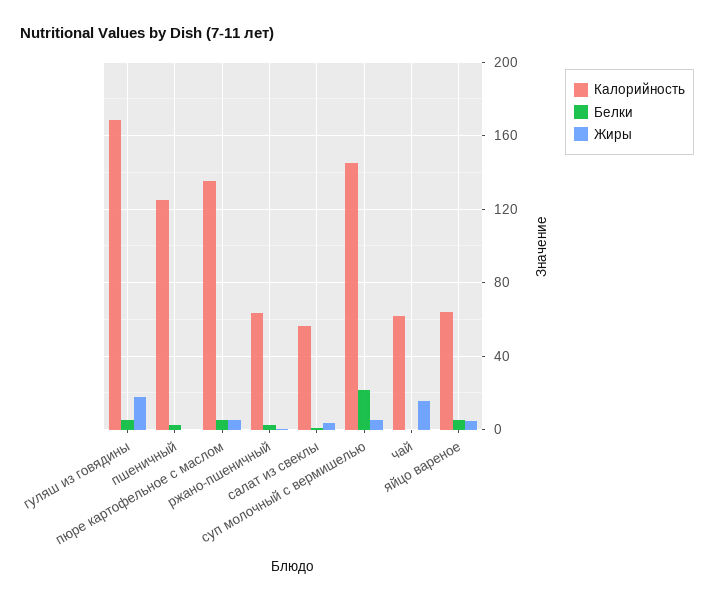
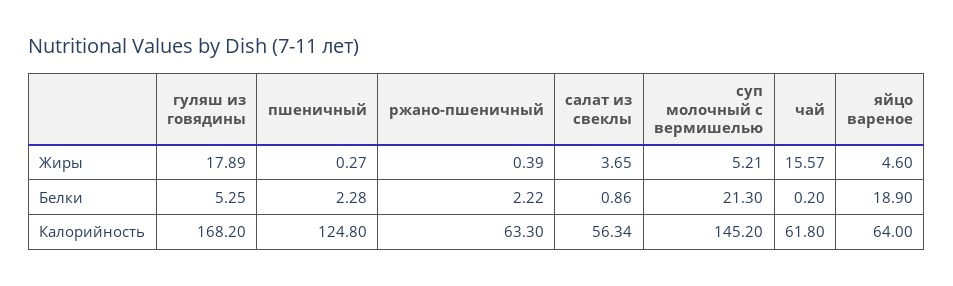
Калорийность, пюре картофельное с маслом: 135 -> none
Белки, пюре картофельное с маслом: 5 -> none
Жиры, пюре картофельное с маслом: 5 -> none
Белки, яйцо вареное: 5 -> 18.9

